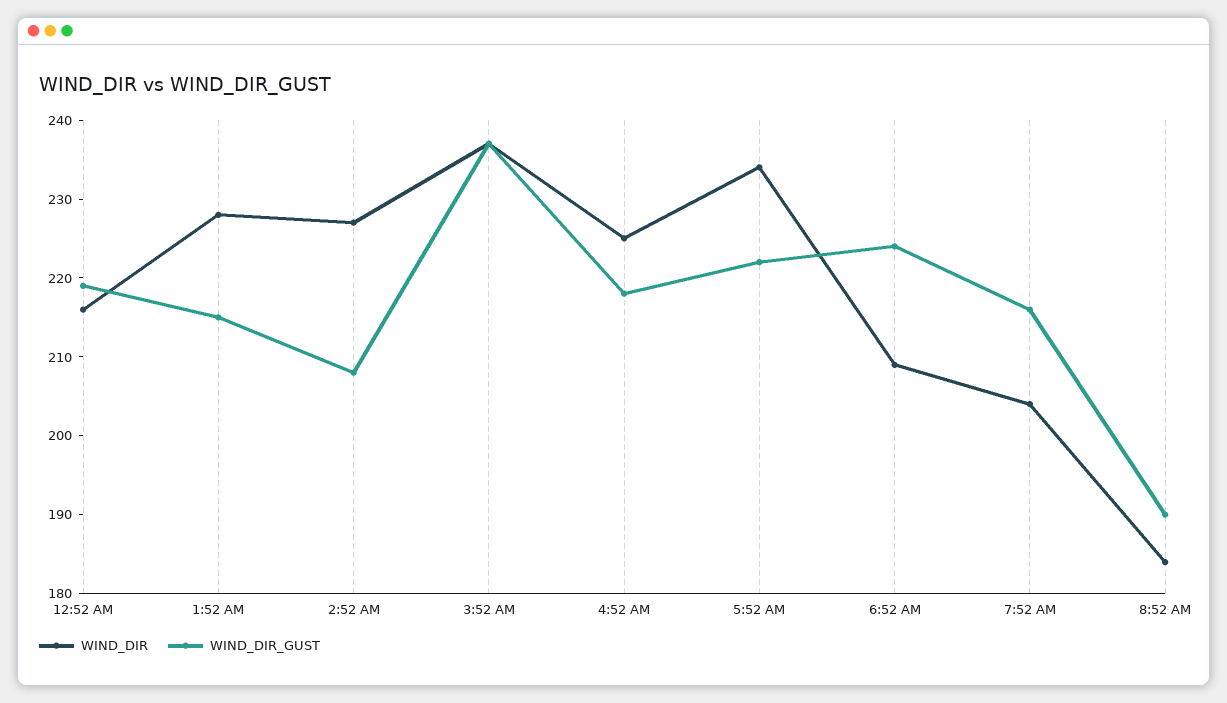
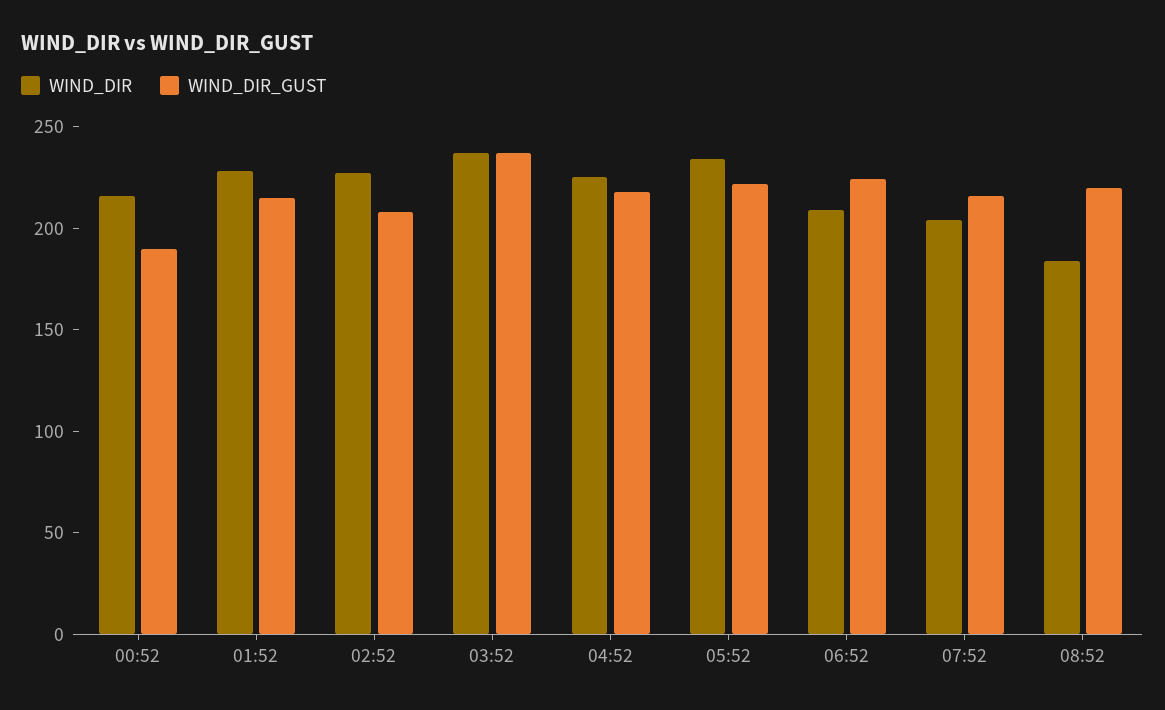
WIND_DIR_GUST, 12:52 AM: 220 -> 190
WIND_DIR_GUST, 8:52 AM: 190 -> 220

